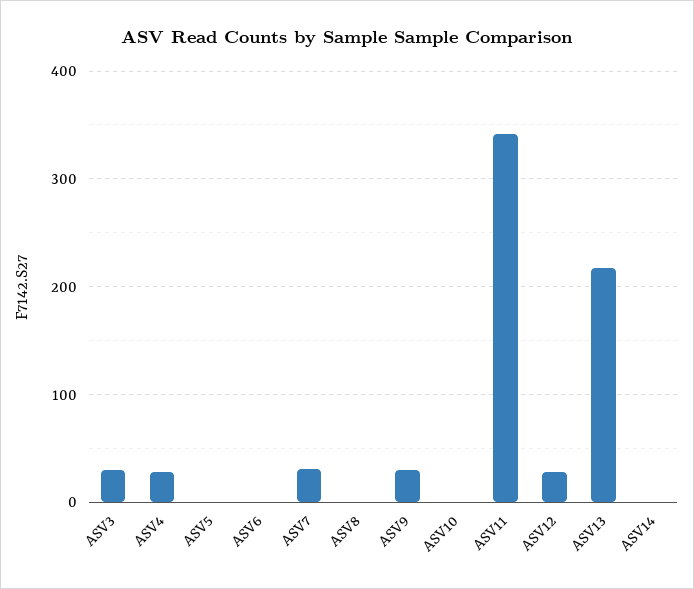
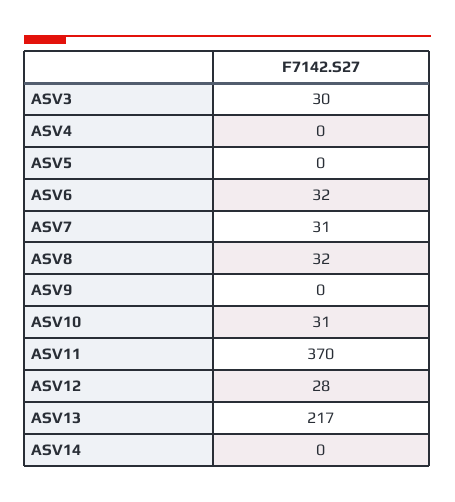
ASV4: 30 -> 0
ASV6: 0 -> 32
ASV8: 0 -> 32
ASV9: 30 -> 0
ASV10: 0 -> 31
ASV11: 340 -> 370

